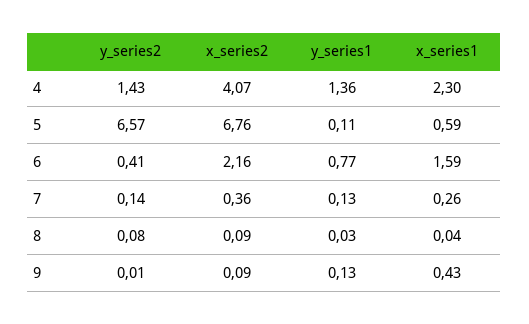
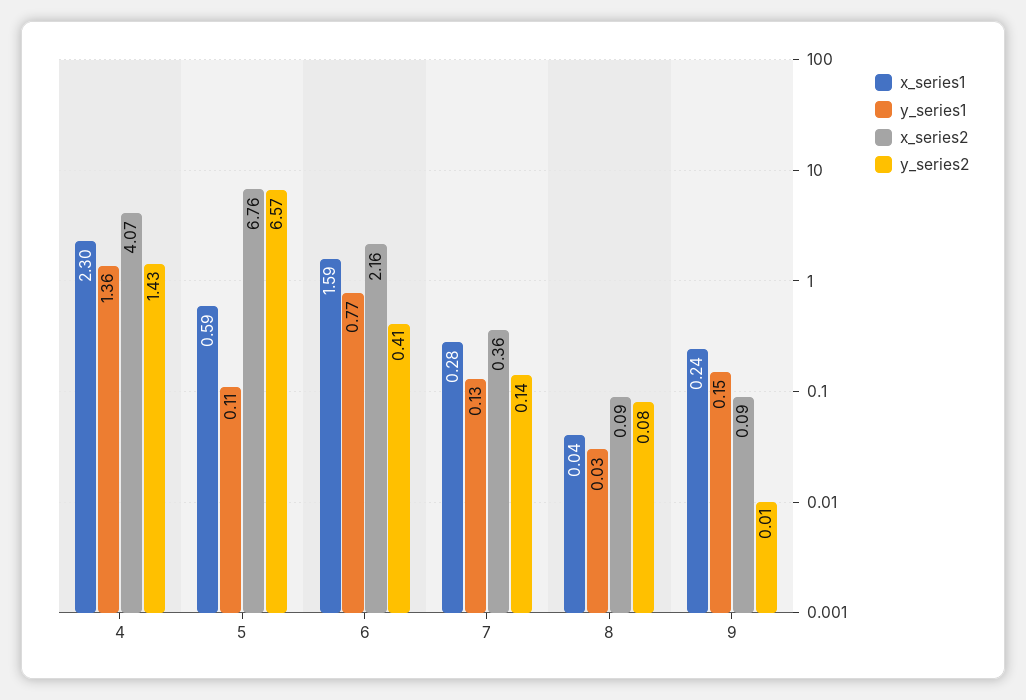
x_series1, 7: 0.26 -> 0.28
y_series1, 9: 0.13 -> 0.15
x_series1, 9: 0.43 -> 0.24

